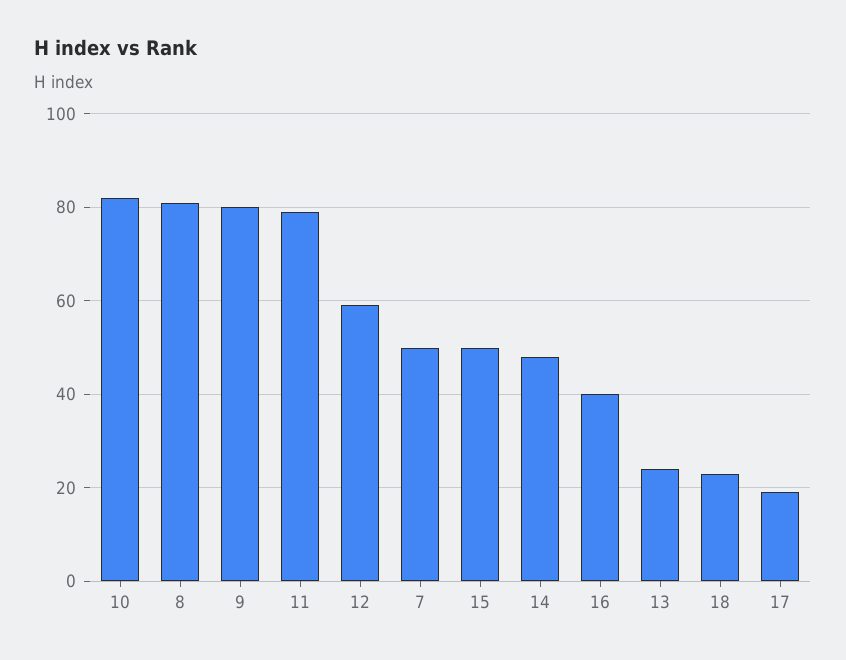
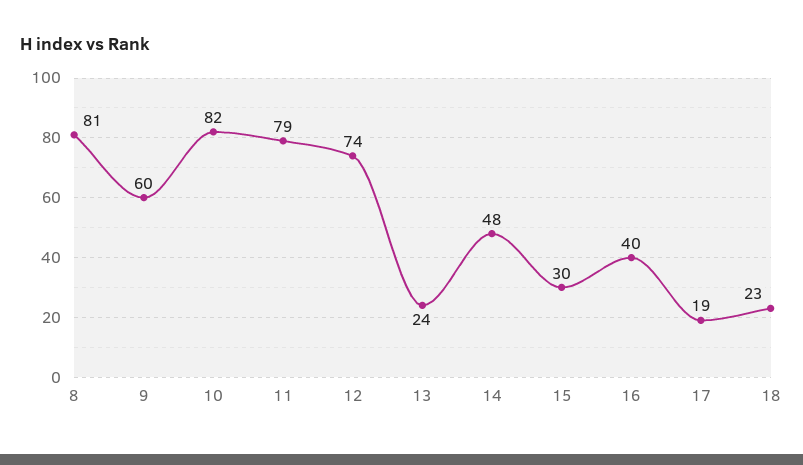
9: 80 -> 60
12: 60 -> 74
7: 50 -> none
15: 50 -> 30

